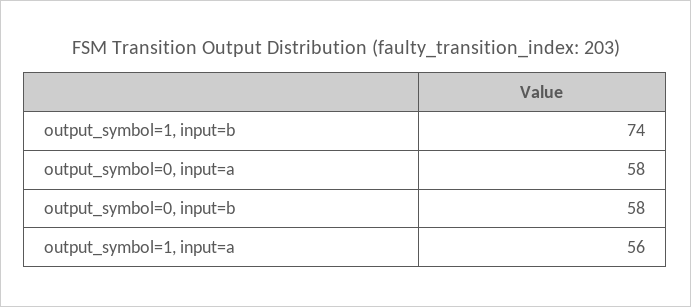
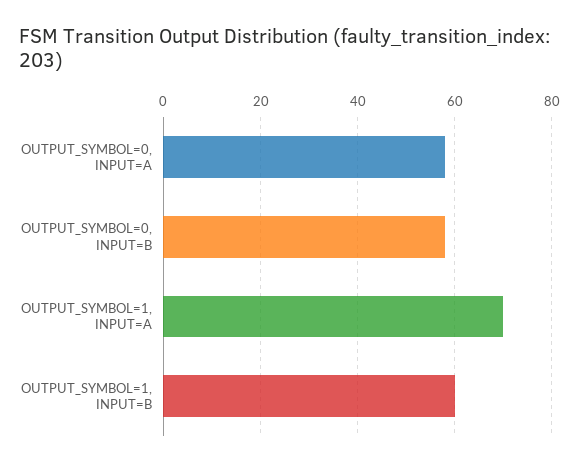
output_symbol=1, input=b: 74 -> 60
output_symbol=1, input=a: 56 -> 70

